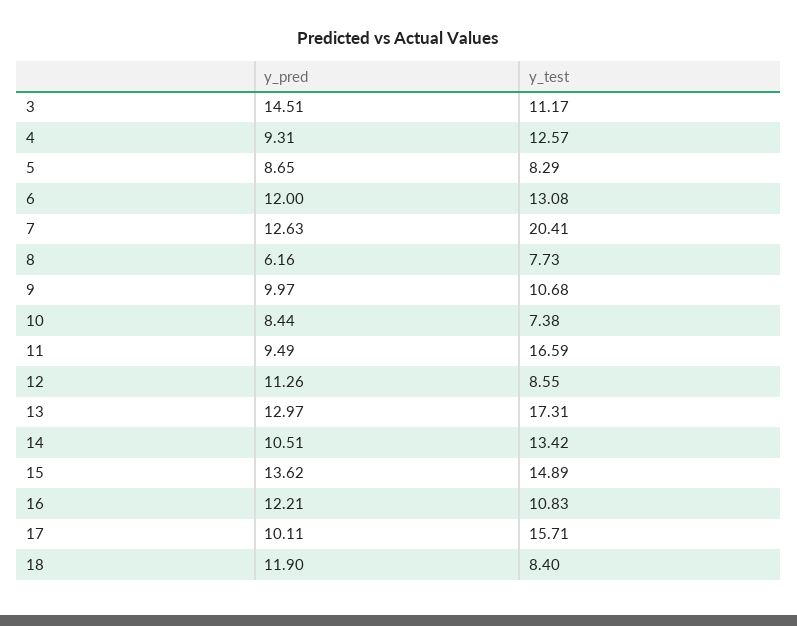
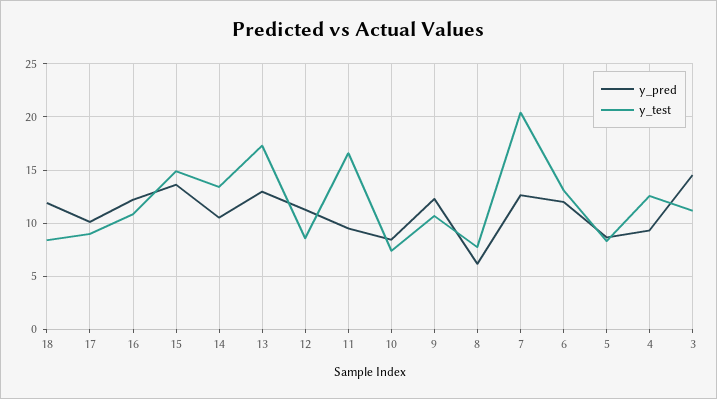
y_pred, 9: 9.97 -> 12
y_test, 17: 15.71 -> 9

